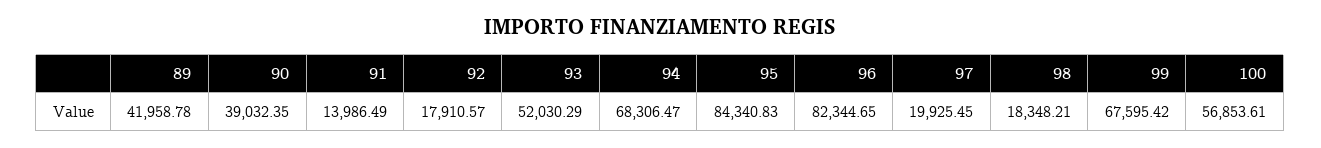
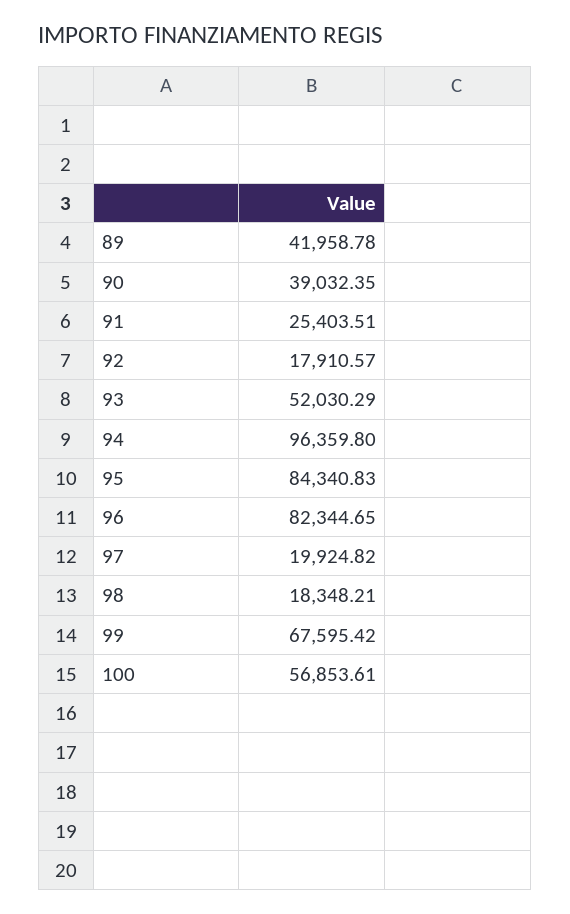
91: 13986.49 -> 25403.51
94: 68306.47 -> 96359.8
97: 19925.45 -> 19924.82

